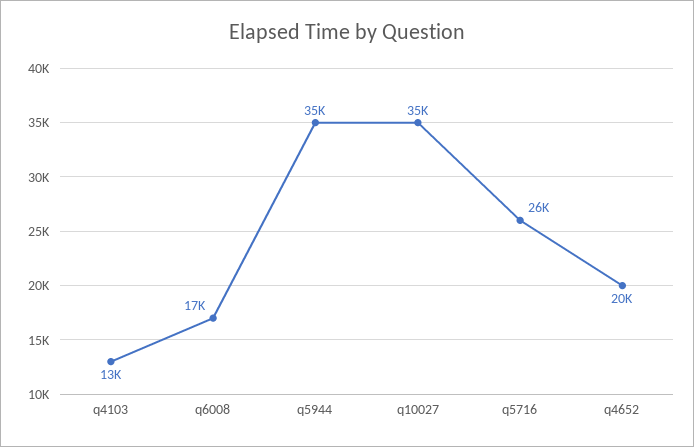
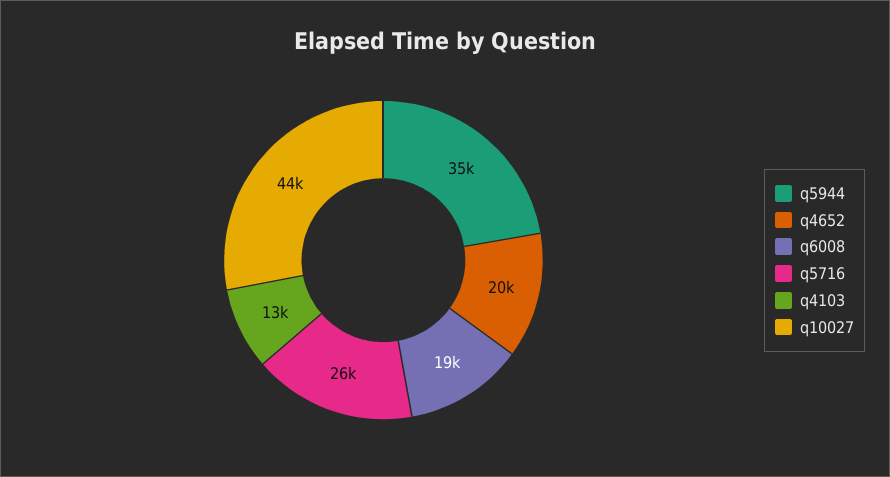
q6008: 17000 -> 19000
q10027: 35000 -> 44000

